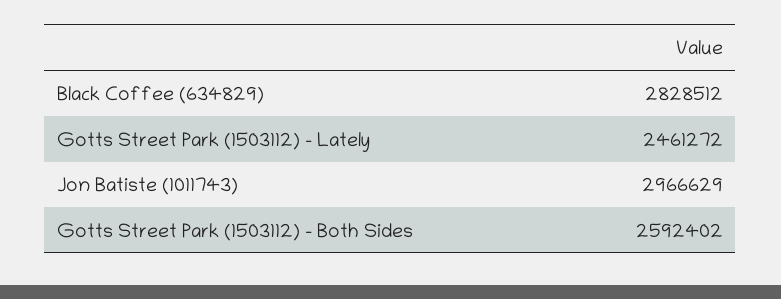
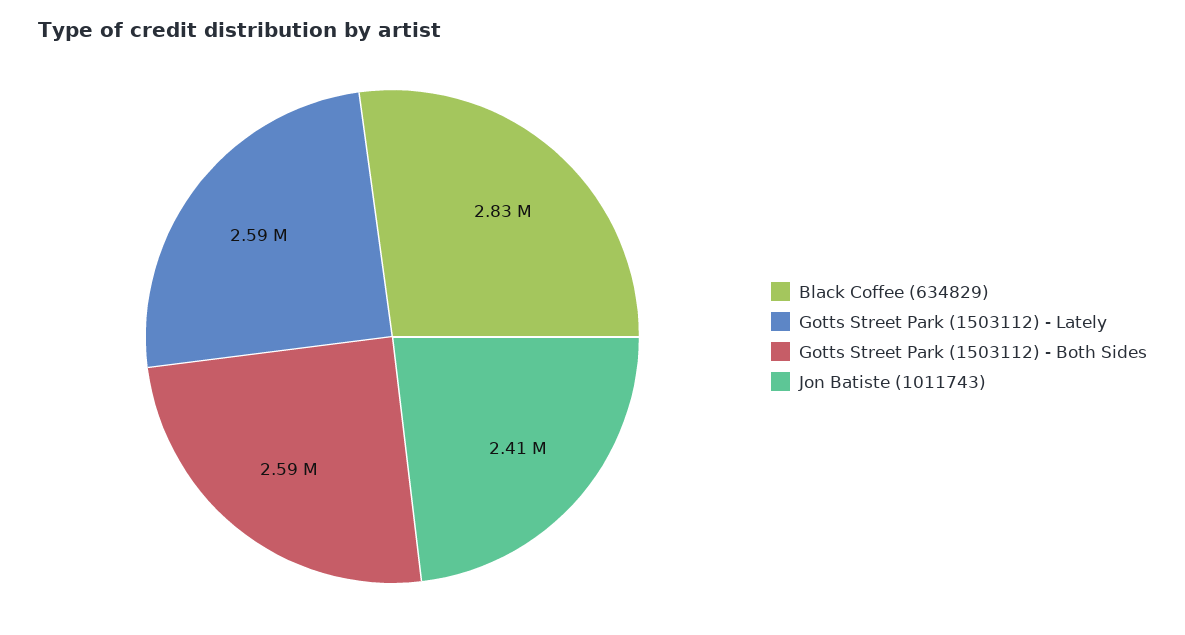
Gotts Street Park (1503112) - Lately: 2461272 -> 2590000
Jon Batiste (1011743): 2966629 -> 2410000

